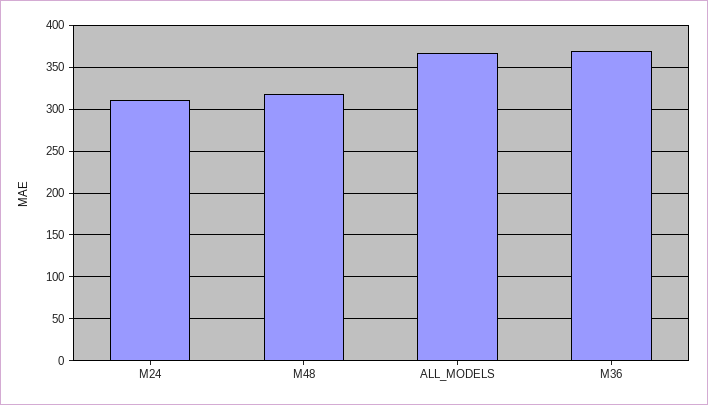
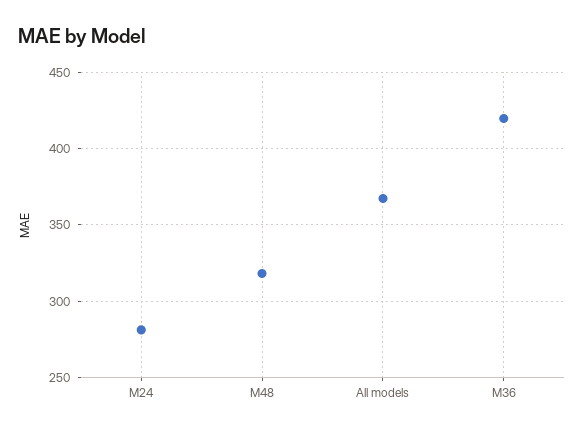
M24: 310 -> 280
M36: 370 -> 420

